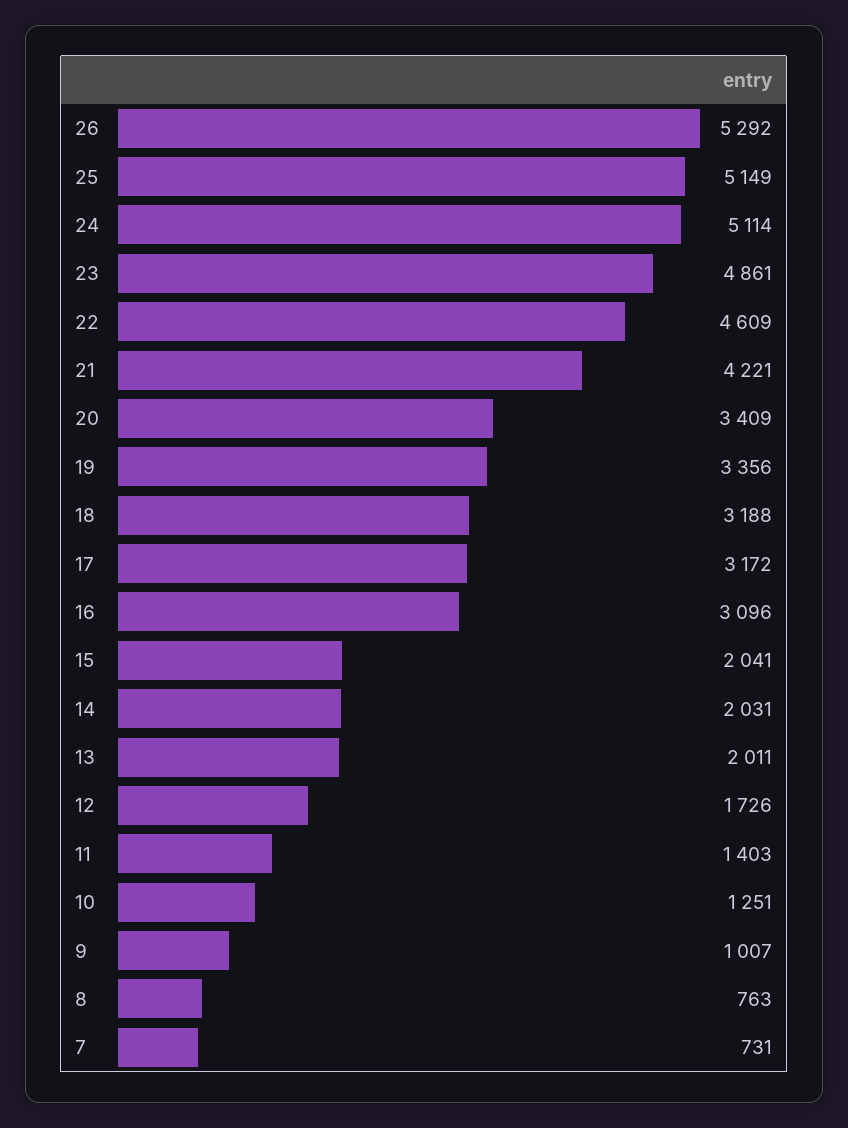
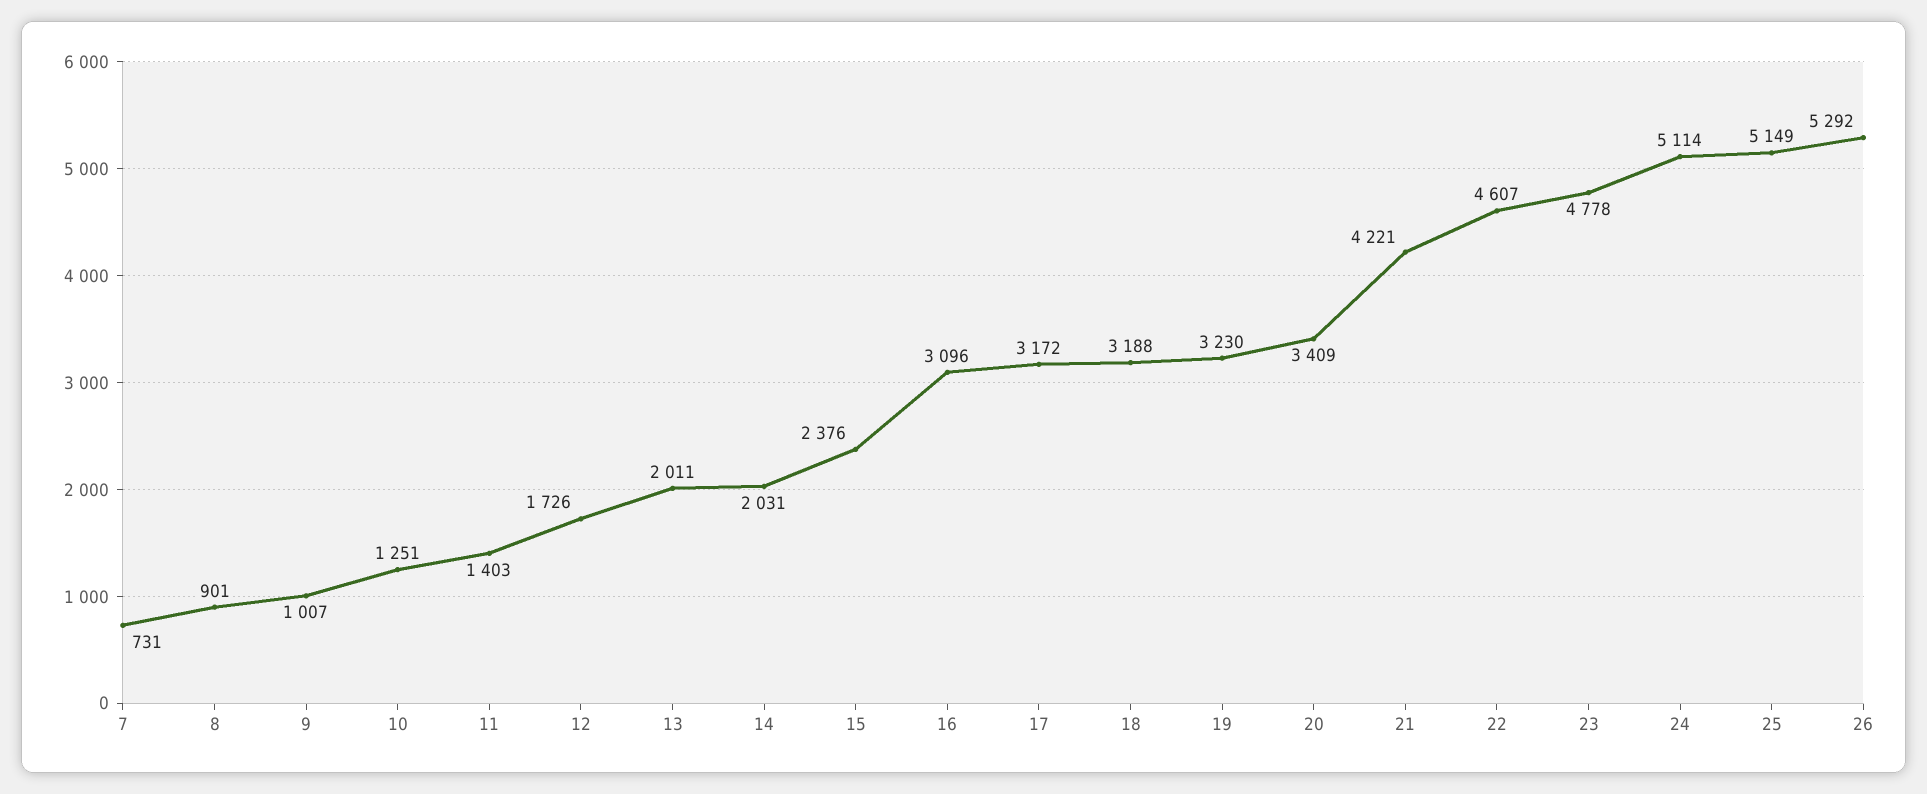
23: 4861 -> 4778
22: 4609 -> 4607
19: 3356 -> 3230
15: 2041 -> 2376
8: 763 -> 901

